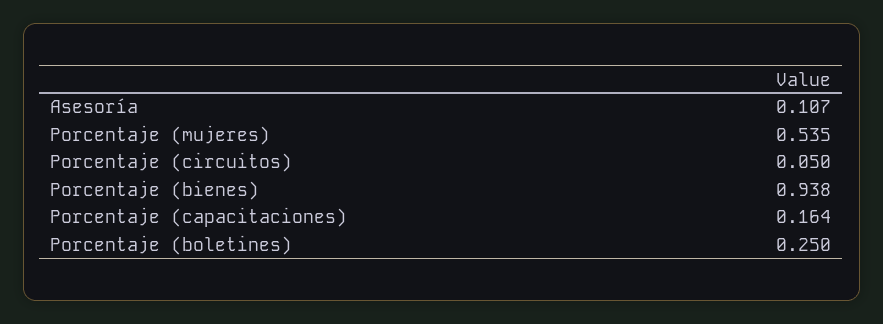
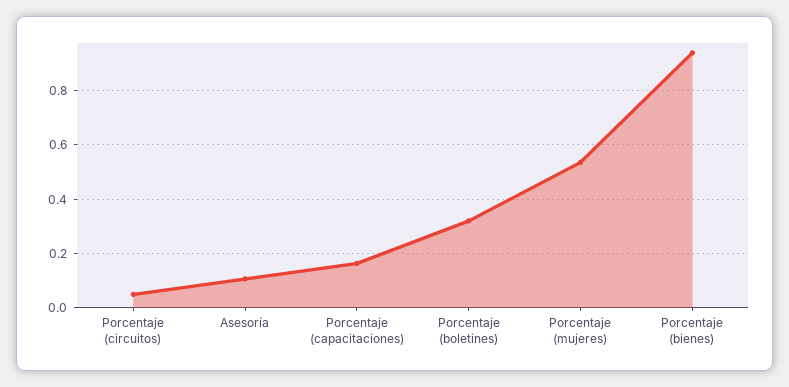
Porcentaje (boletines): 0.25 -> 0.325

